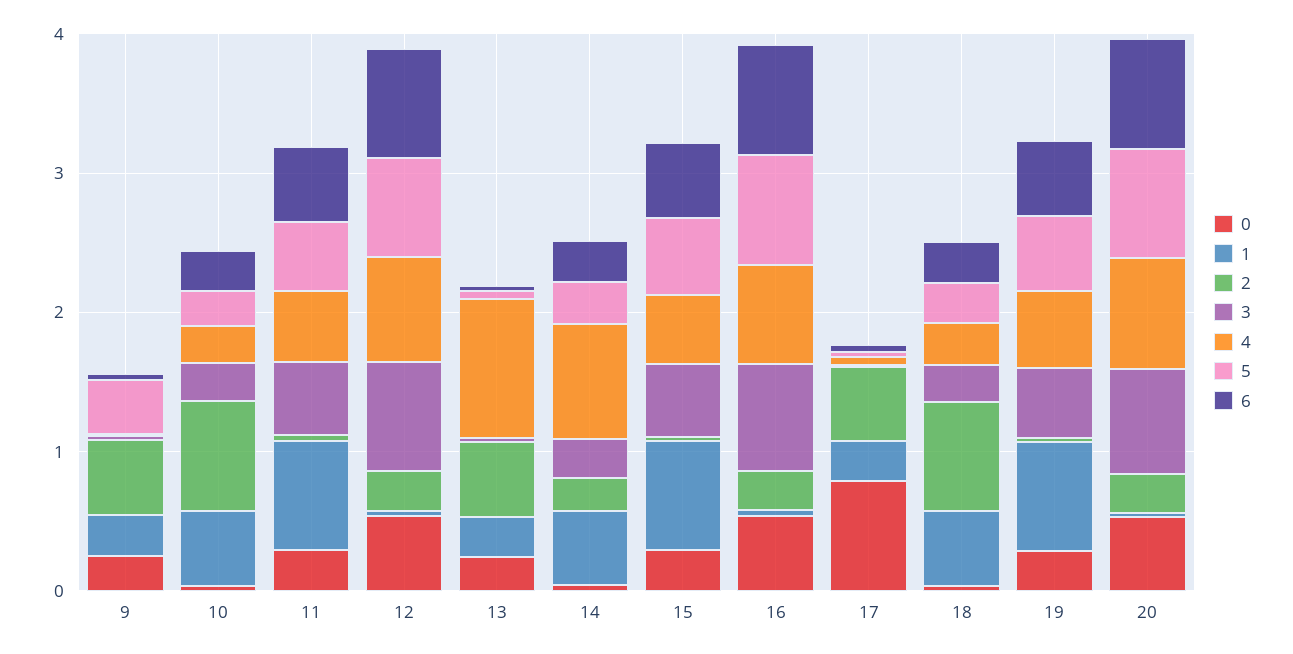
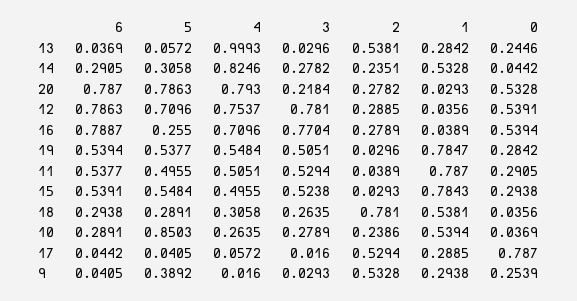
2, 10: 0.8 -> 0.2386
5, 10: 0.2 -> 0.8503
5, 16: 0.8 -> 0.255
3, 20: 0.8 -> 0.2184

